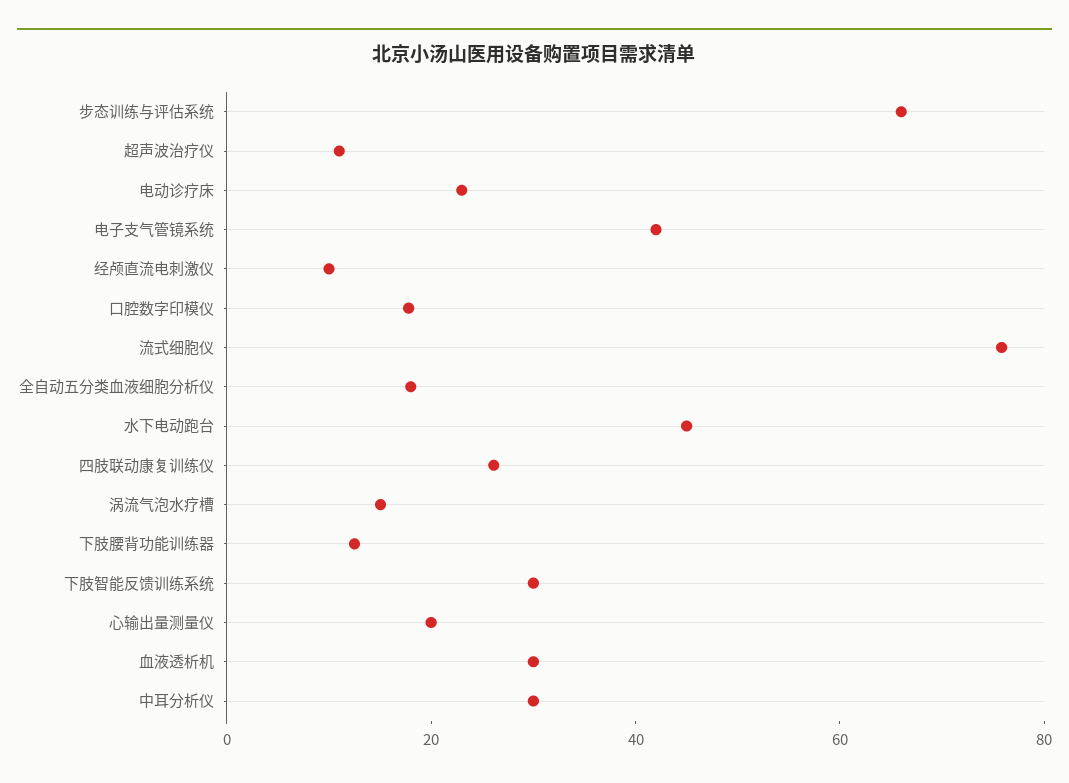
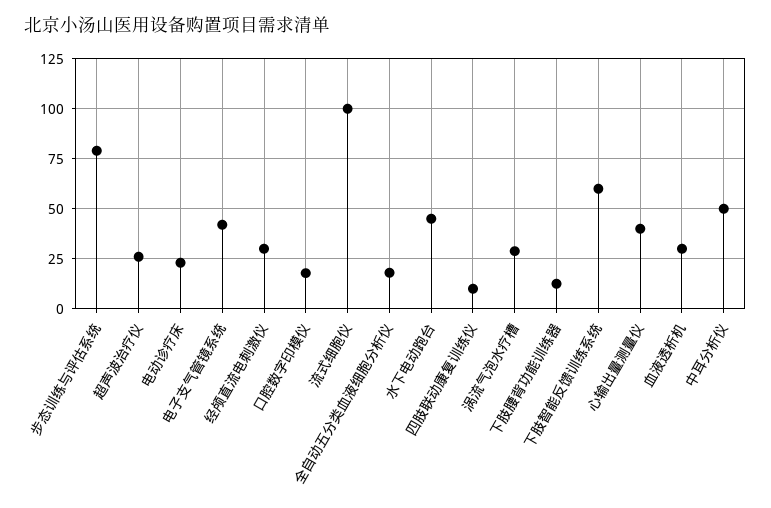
步态训练与评估系统: 65 -> 80
超声波治疗仪: 10 -> 25
经颅直流电刺激仪: 10 -> 30
流式细胞仪: 75 -> 100
四肢联动康复训练仪: 25 -> 10
涡流气泡水疗槽: 15 -> 30
下肢智能反馈训练系统: 30 -> 60
心输出量测量仪: 20 -> 40
中耳分析仪: 30 -> 50

